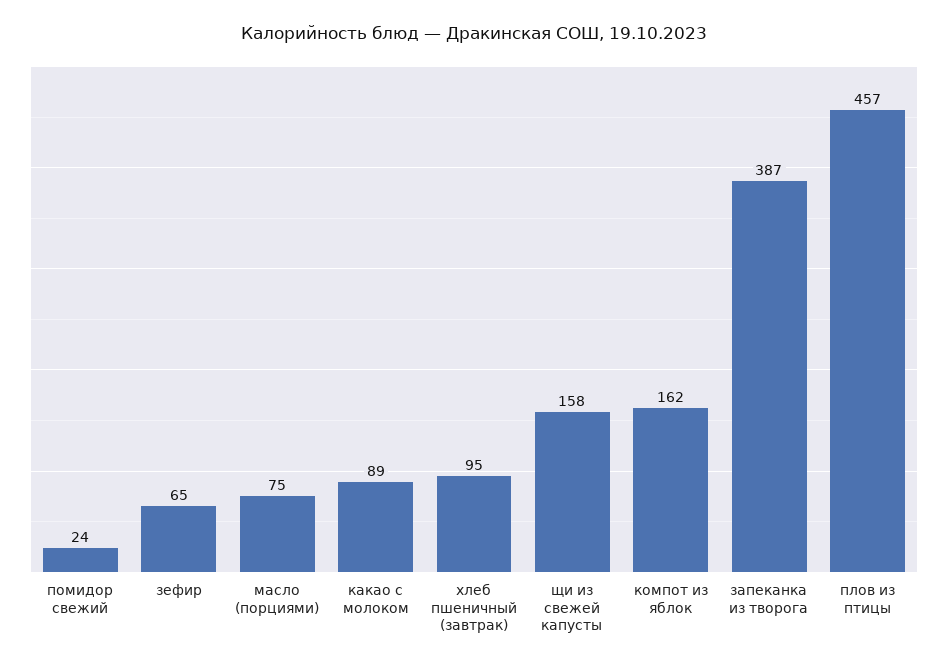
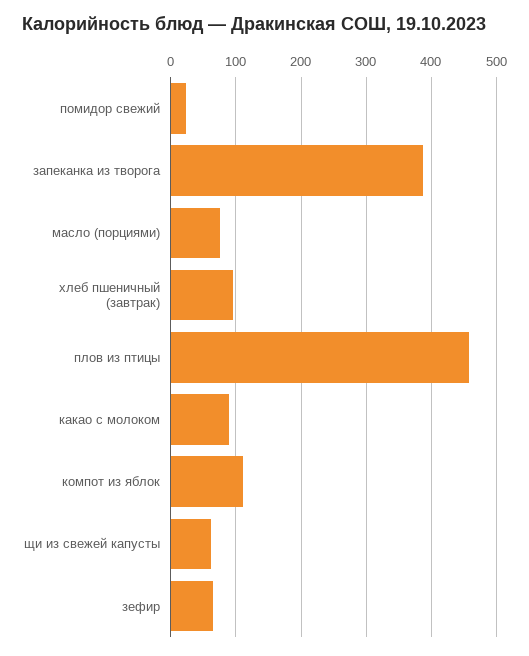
щи из свежей капусты: 158 -> 60
компот из яблок: 162 -> 110

